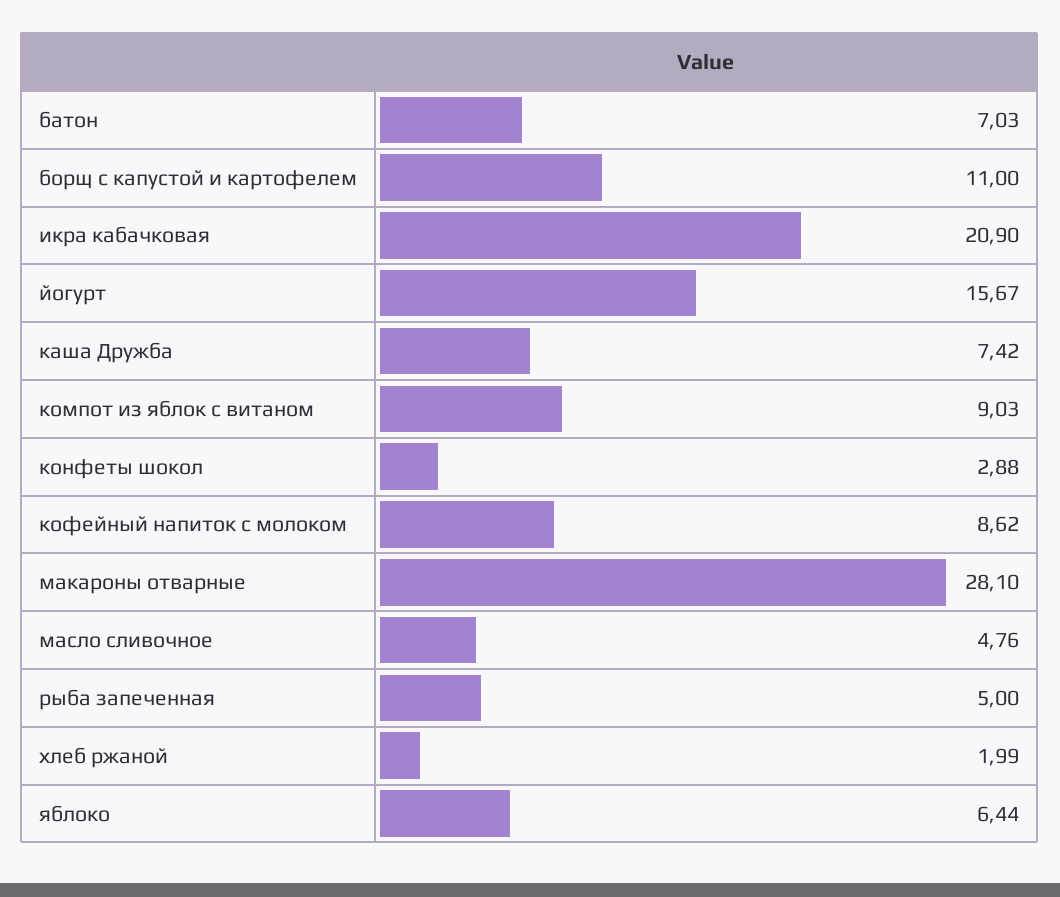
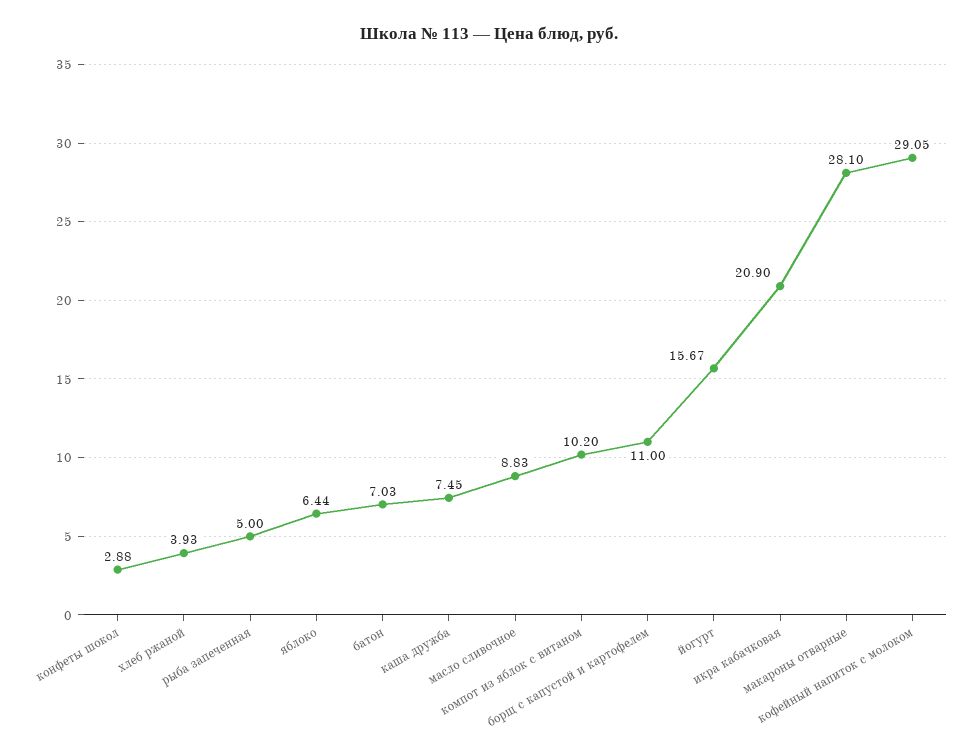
каша Дружба: 7.42 -> 7.45
компот из яблок с витаном: 9.03 -> 10.2
кофейный напиток с молоком: 8.62 -> 29.05
масло сливочное: 4.76 -> 8.83
хлеб ржаной: 1.99 -> 3.93

